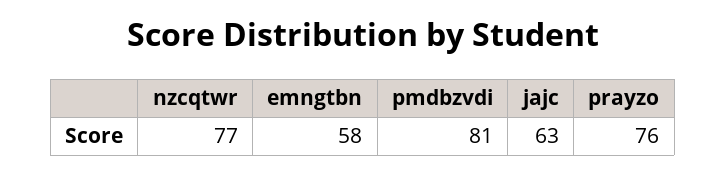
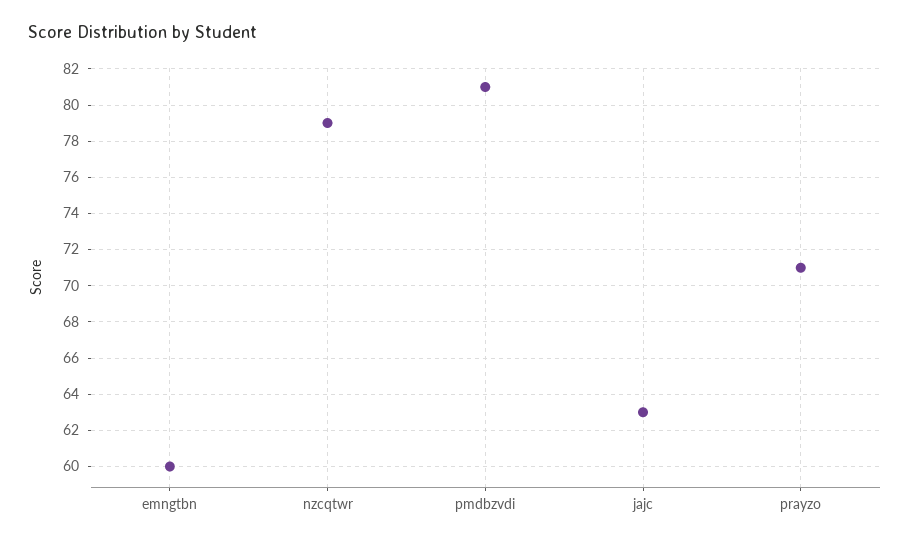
nzcqtwr: 77 -> 79
emngtbn: 58 -> 60
prayzo: 76 -> 71

